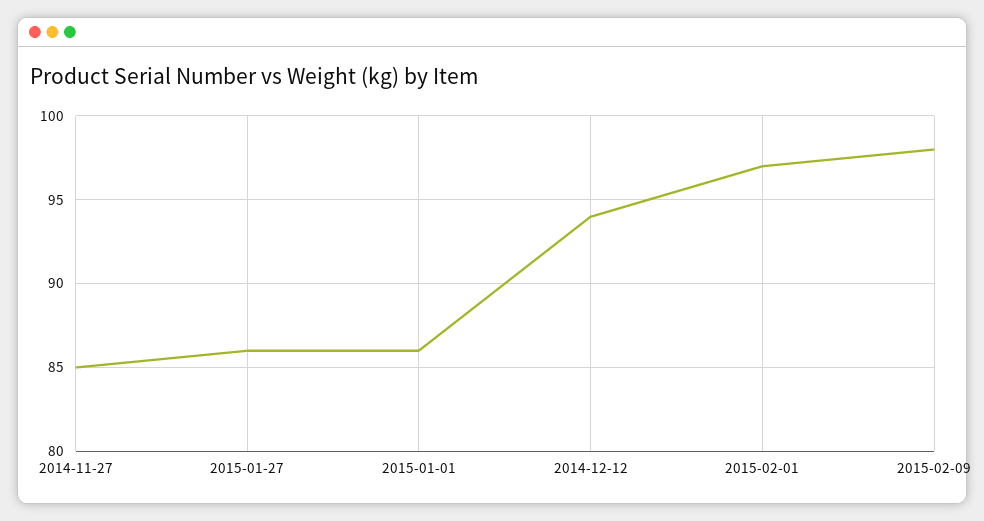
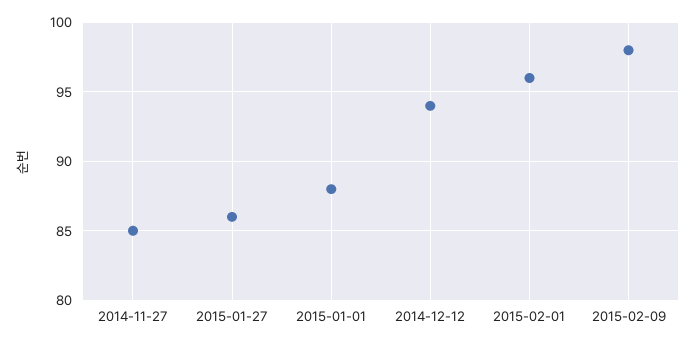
2015-01-01: 86 -> 88
2015-02-01: 97 -> 96

